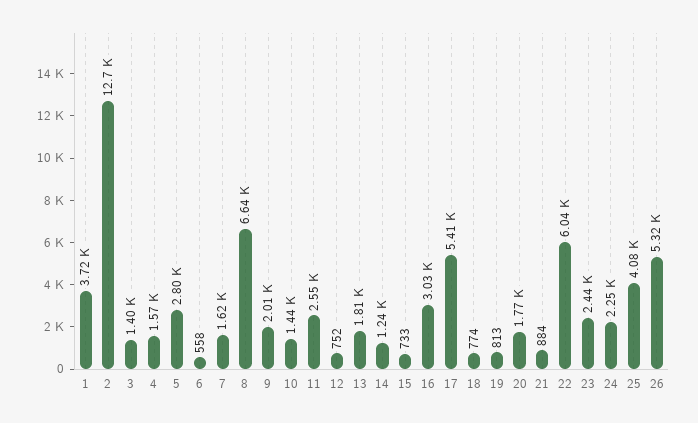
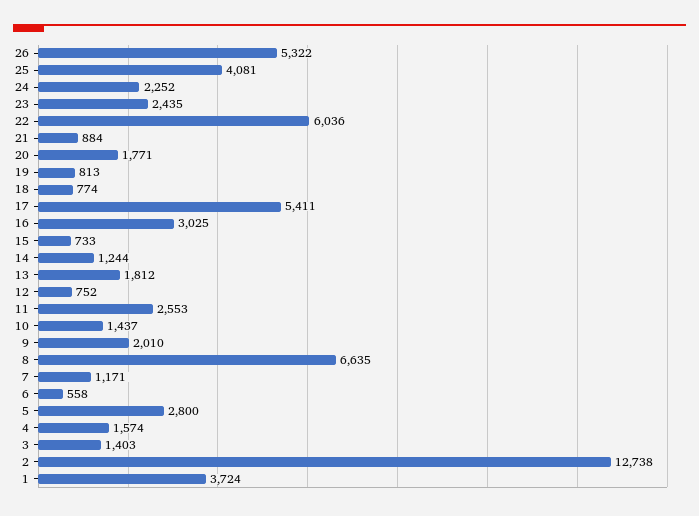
7: 1620 -> 1171

